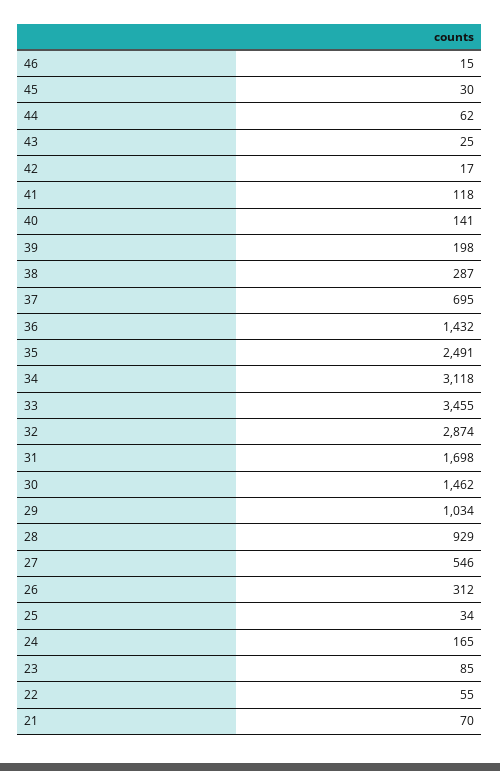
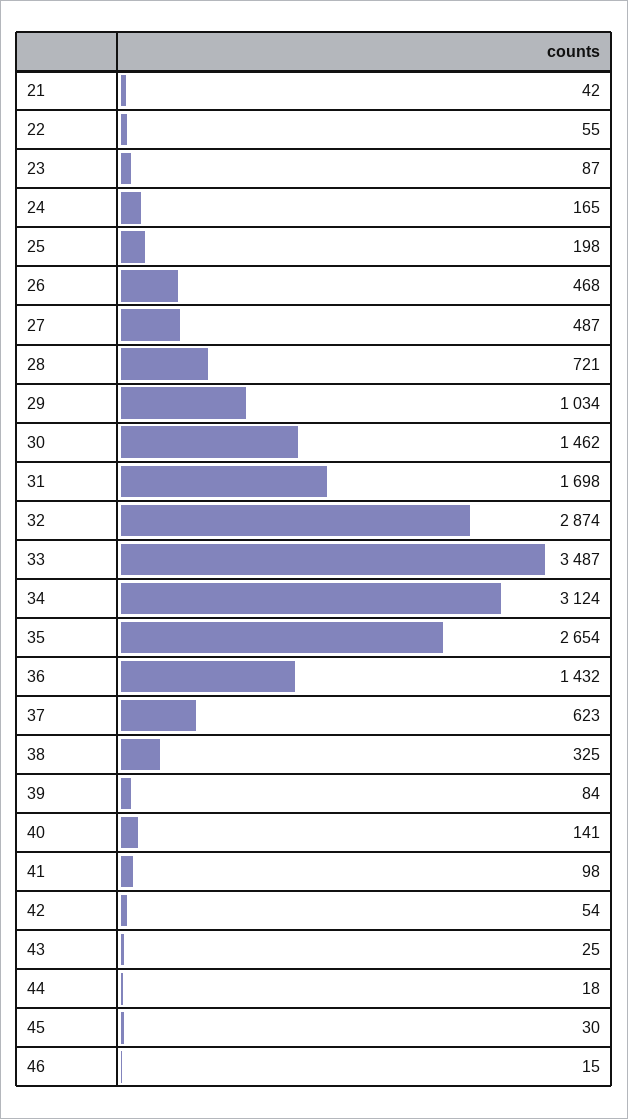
44: 62 -> 18
42: 17 -> 54
41: 118 -> 98
39: 198 -> 84
38: 287 -> 325
37: 695 -> 623
35: 2491 -> 2654
34: 3118 -> 3124
33: 3455 -> 3487
28: 929 -> 721
27: 546 -> 487
26: 312 -> 468
25: 34 -> 198
23: 85 -> 87
21: 70 -> 42

